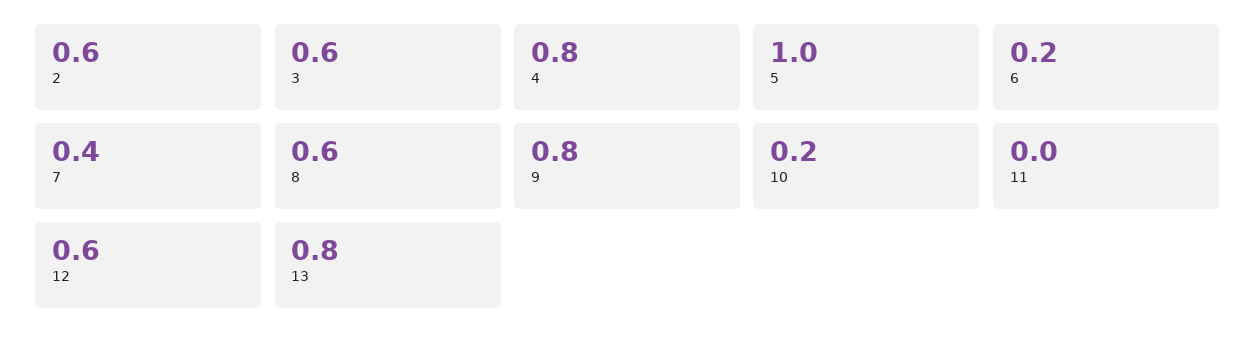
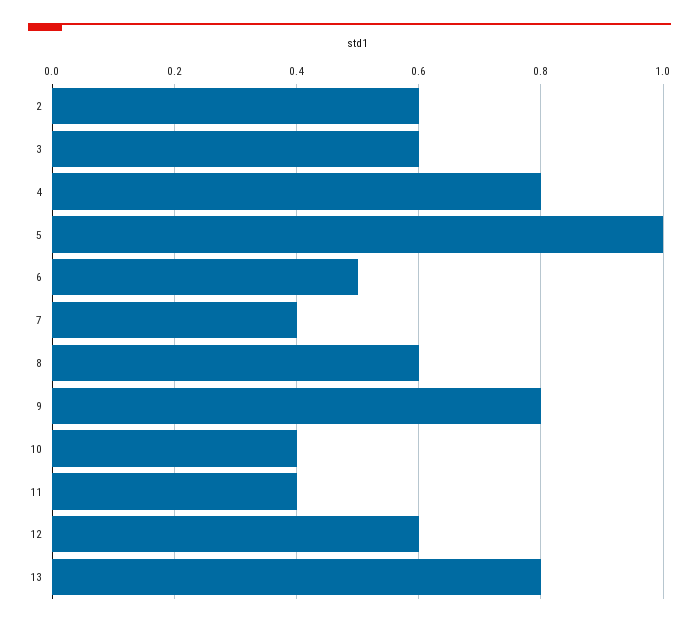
6: 0.2 -> 0.5
10: 0.2 -> 0.4
11: 0 -> 0.4

